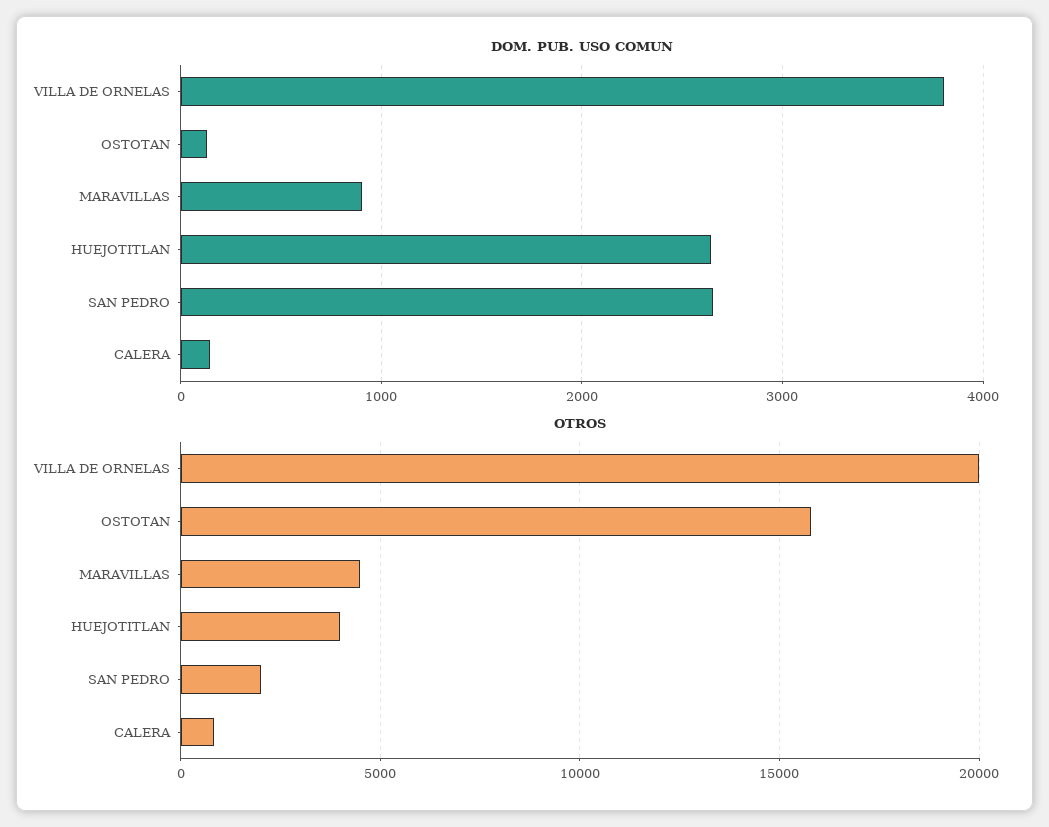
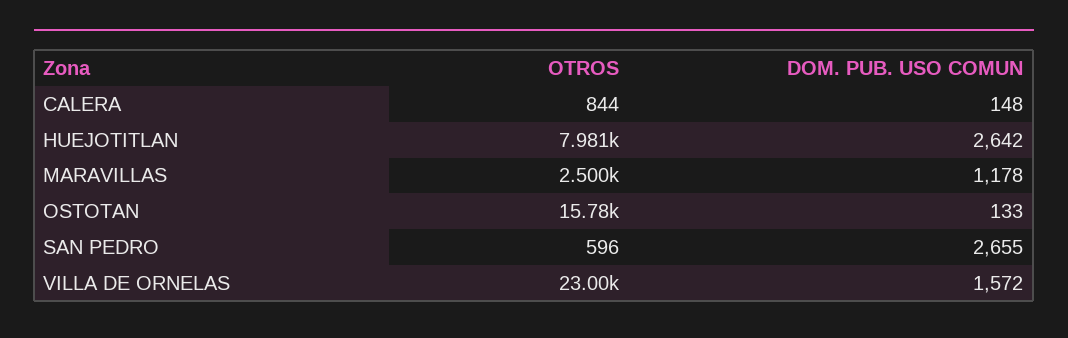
DOM. PUB. USO COMUN, VILLA DE ORNELAS: 3800 -> 1572
DOM. PUB. USO COMUN, MARAVILLAS: 900 -> 1178
OTROS, VILLA DE ORNELAS: 20000 -> 23000
OTROS, MARAVILLAS: 4500 -> 2500
OTROS, HUEJOTITLAN: 4000 -> 7981
OTROS, SAN PEDRO: 2000 -> 596

